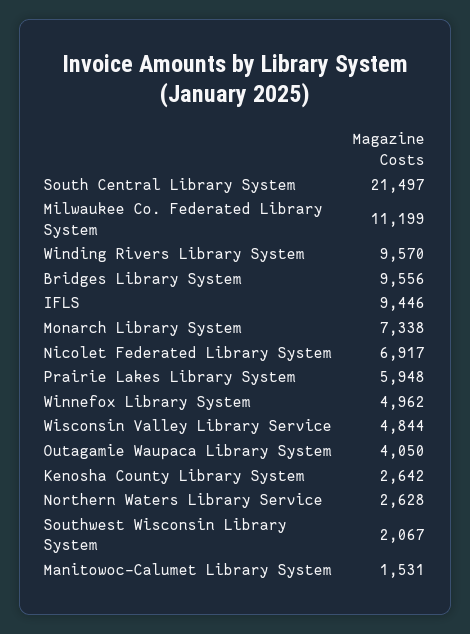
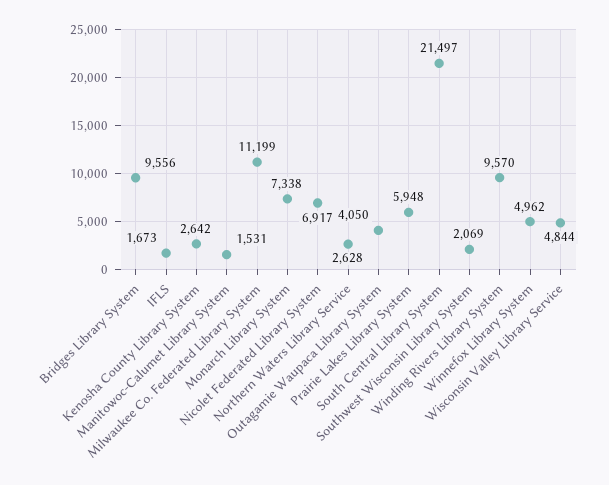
IFLS: 9446 -> 1673
Southwest Wisconsin Library System: 2067 -> 2069

